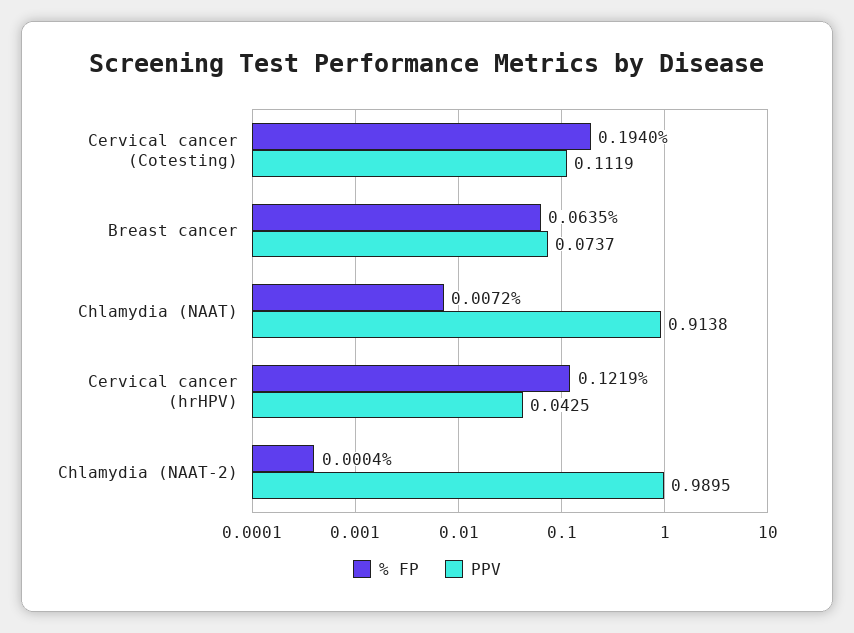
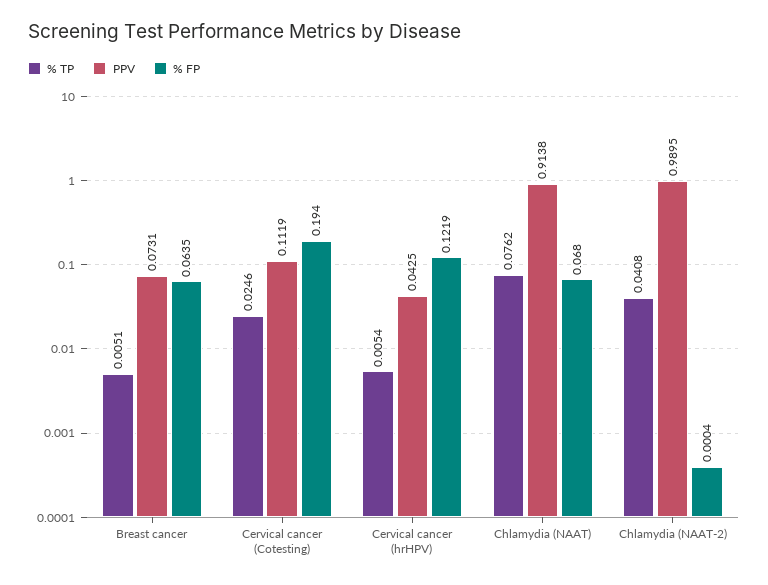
PPV, Breast cancer: 0.0737 -> 0.0731
% FP, Chlamydia (NAAT): 0.0072 -> 0.068
% TP, Breast cancer: none -> 0.0051
% TP, Cervical cancer (Cotesting): none -> 0.0246
% TP, Cervical cancer (hrHPV): none -> 0.0054
% TP, Chlamydia (NAAT): none -> 0.0762
% TP, Chlamydia (NAAT-2): none -> 0.0408

